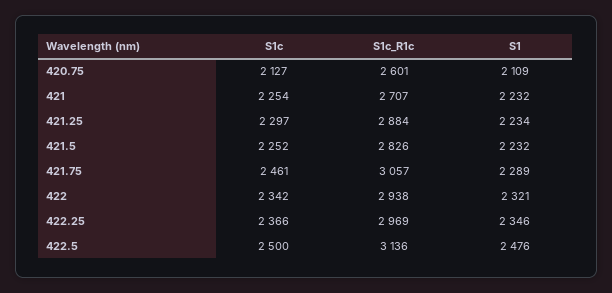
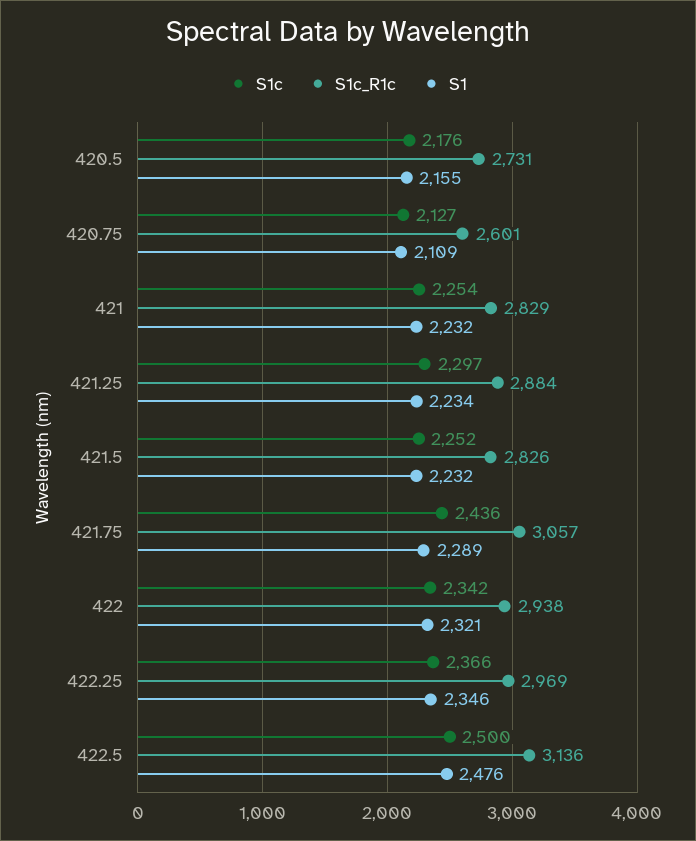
S1c_R1c, 421: 2707 -> 2829
S1c, 421.75: 2461 -> 2436
S1c, 420.5: none -> 2176
S1c_R1c, 420.5: none -> 2731
S1, 420.5: none -> 2155

